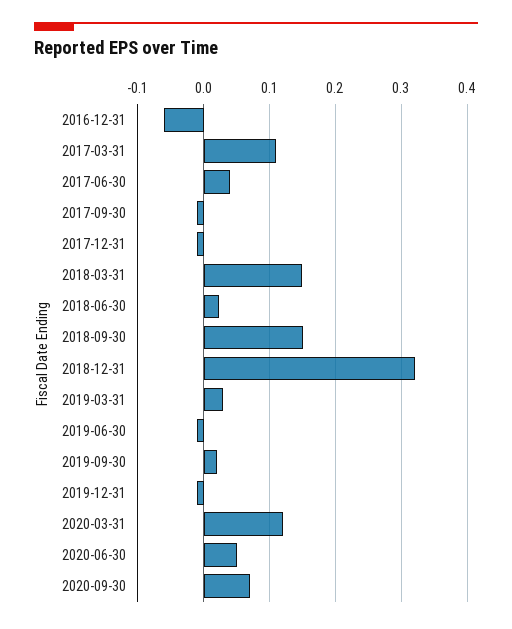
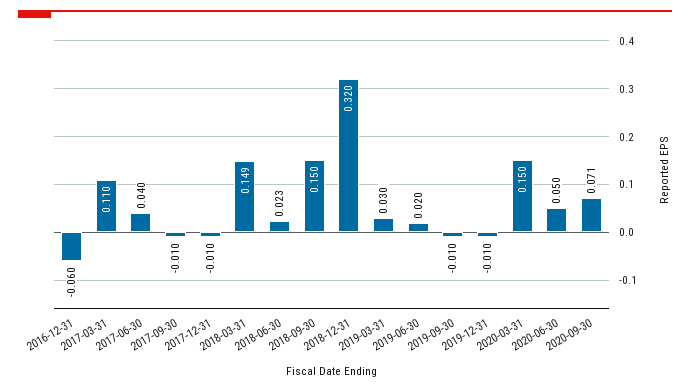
2019-06-30: -0.01 -> 0.02
2019-09-30: 0.02 -> -0.01
2020-03-31: 0.12 -> 0.15

